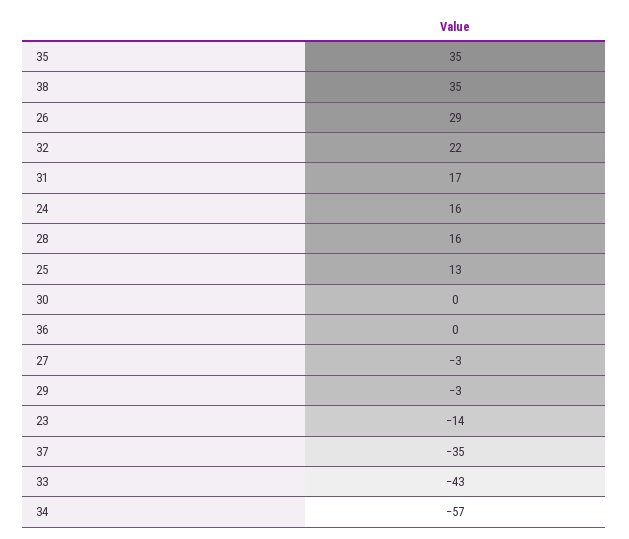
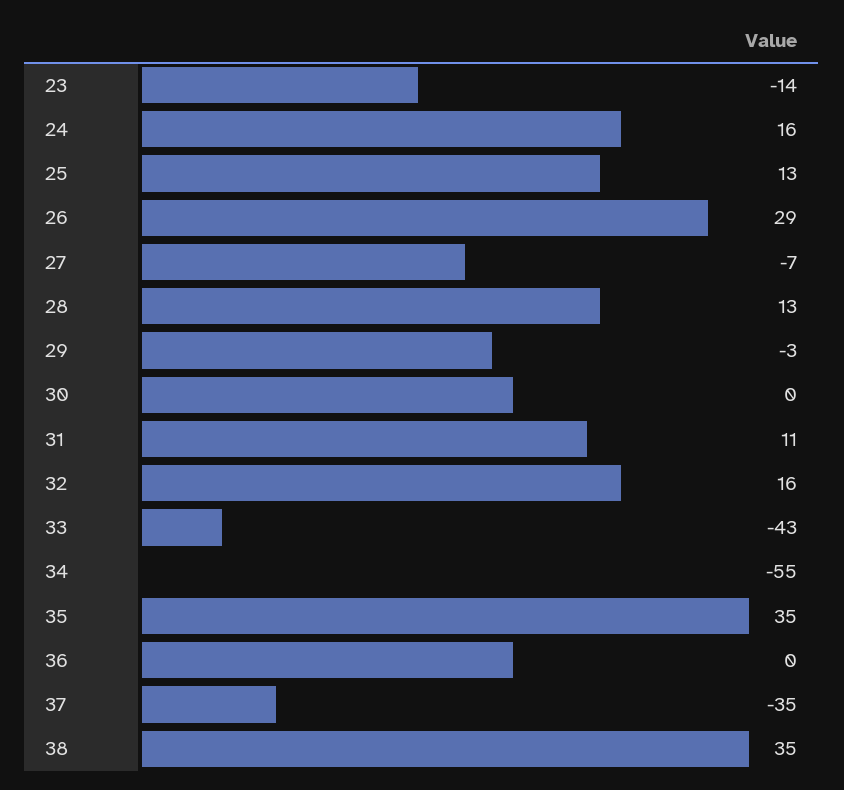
32: 22 -> 16
31: 17 -> 11
28: 16 -> 13
27: -3 -> -7
34: -57 -> -55

